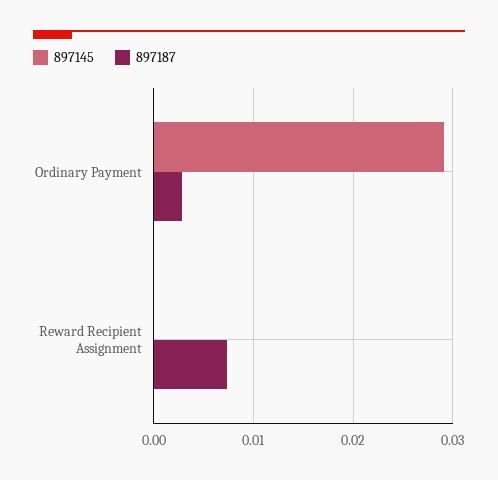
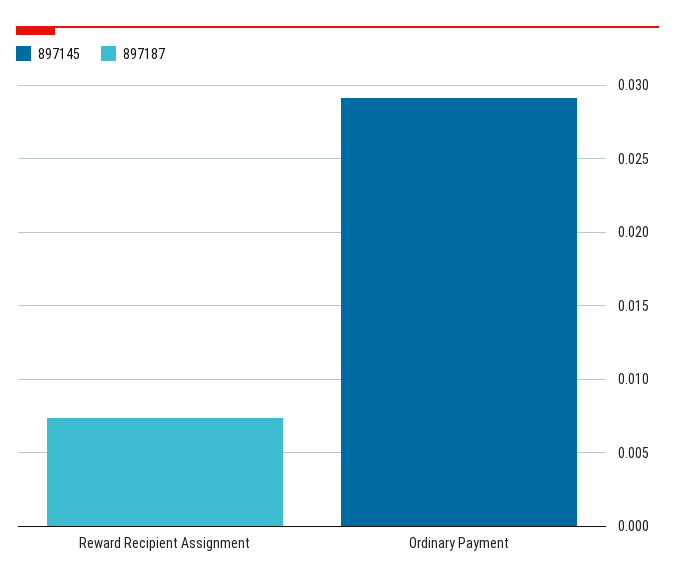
897187, Ordinary Payment: 0.003 -> 0

